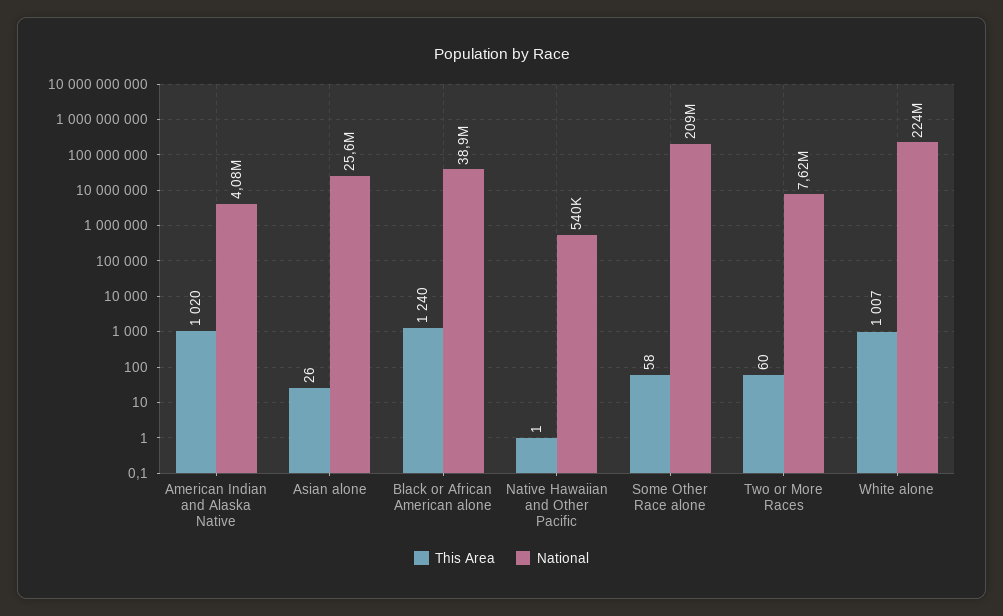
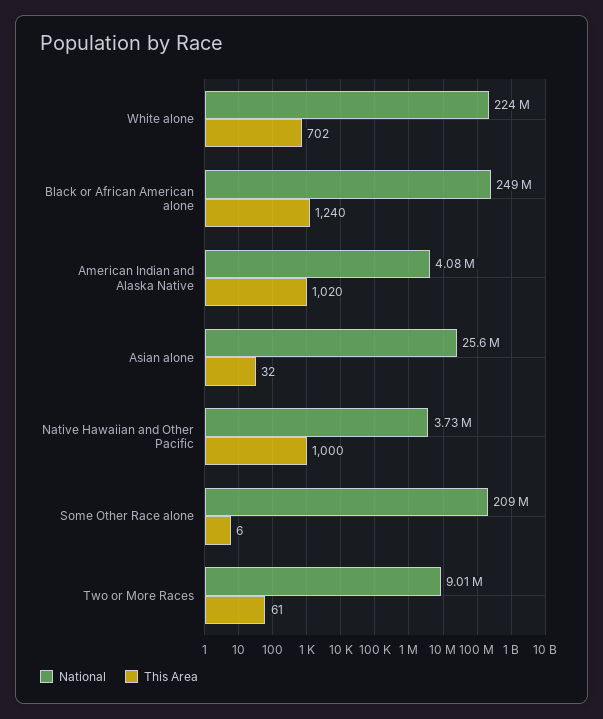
This Area, Asian alone: 26 -> 32
National, Black or African American alone: 38900000 -> 249000000
This Area, Native Hawaiian and Other Pacific: 1 -> 1000
National, Native Hawaiian and Other Pacific: 540000 -> 3730000
This Area, Some Other Race alone: 58 -> 6
This Area, Two or More Races: 60 -> 61
National, Two or More Races: 7620000 -> 9010000
This Area, White alone: 1007 -> 702

